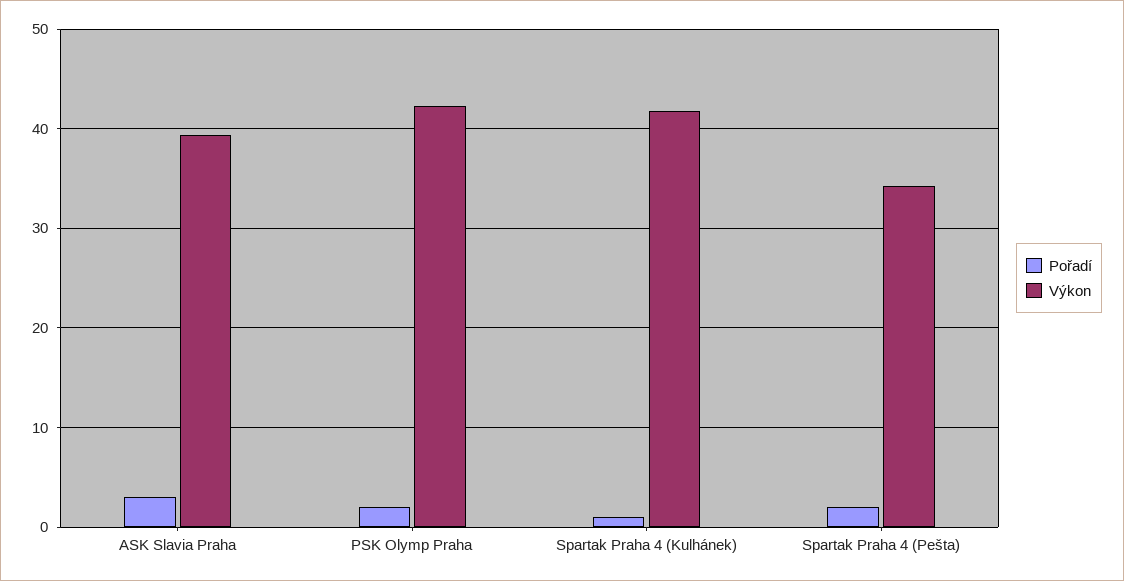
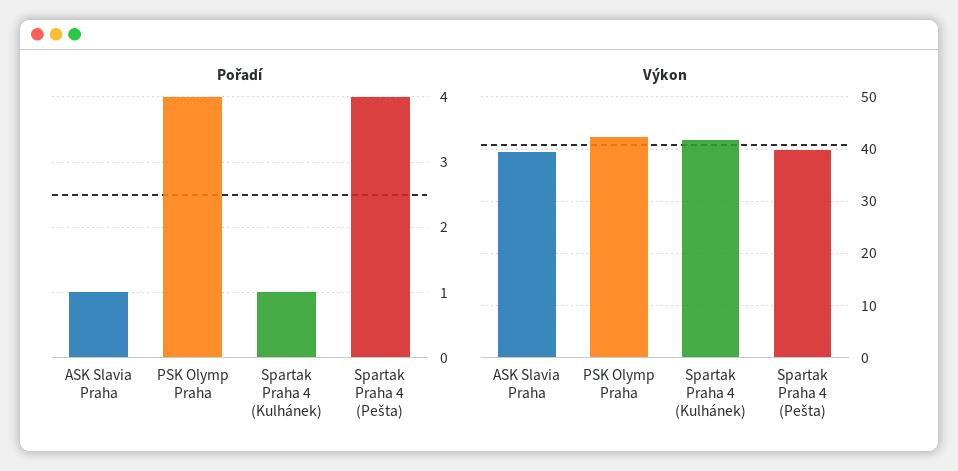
Pořadí, ASK Slavia Praha: 3 -> 1
Pořadí, PSK Olymp Praha: 2 -> 4
Pořadí, Spartak Praha 4 (Pešta): 2 -> 4
Výkon, Spartak Praha 4 (Pešta): 34 -> 40

